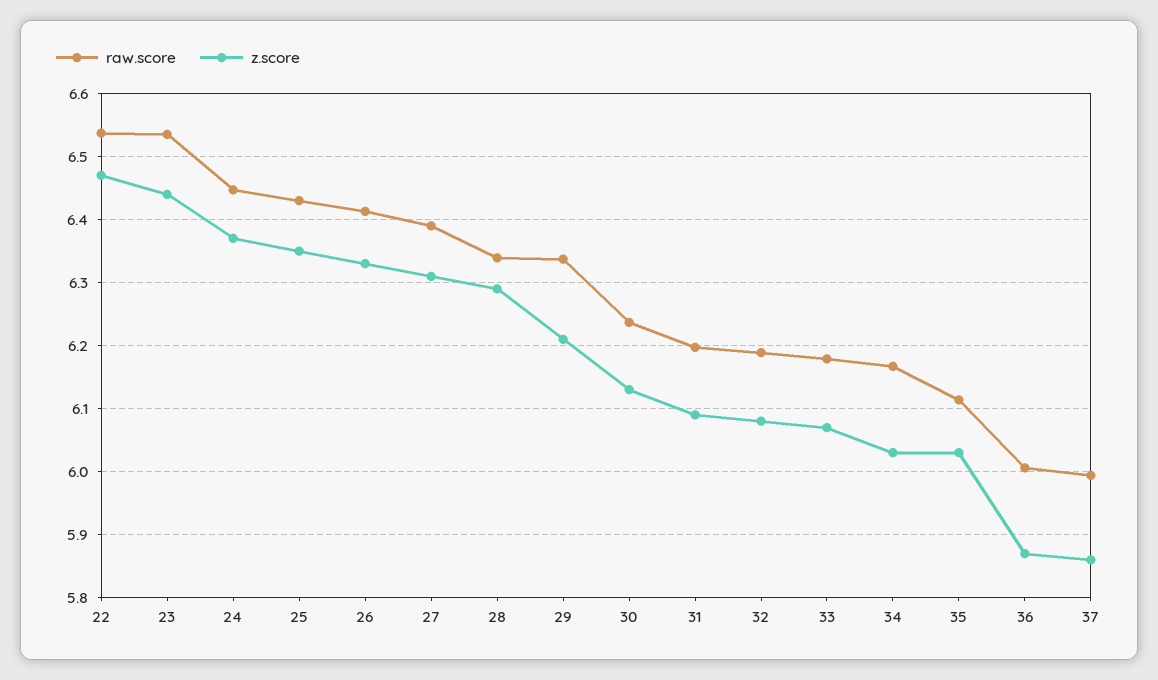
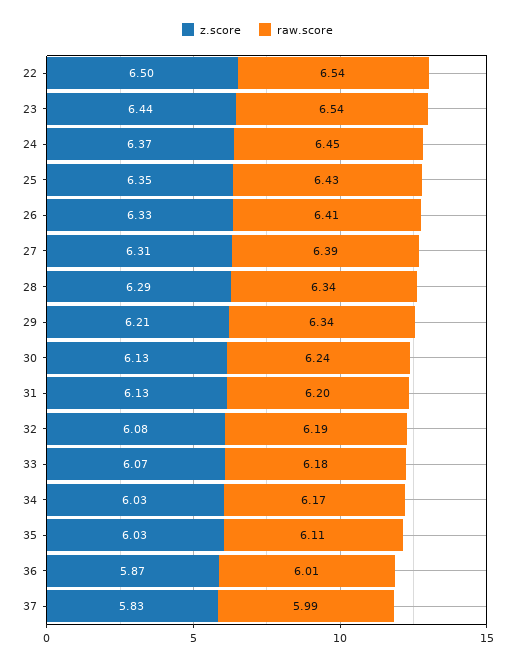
z.score, 22: 6.47 -> 6.5
z.score, 31: 6.09 -> 6.13
z.score, 37: 5.86 -> 5.83

